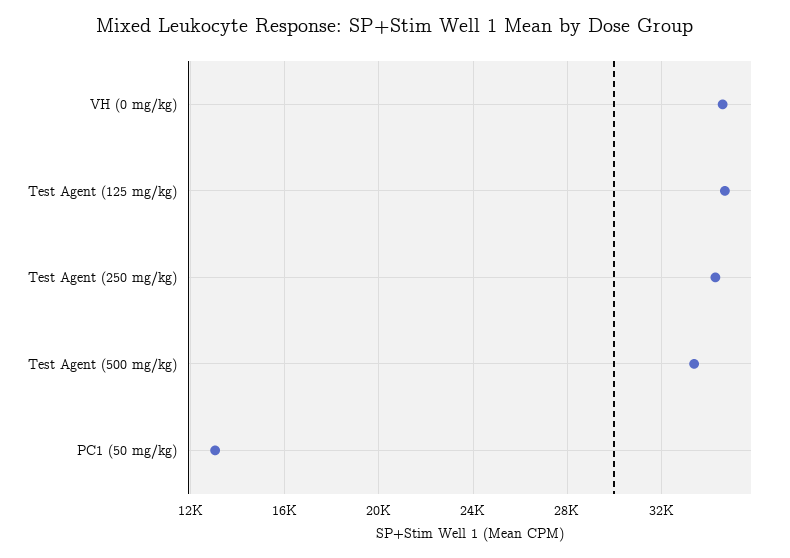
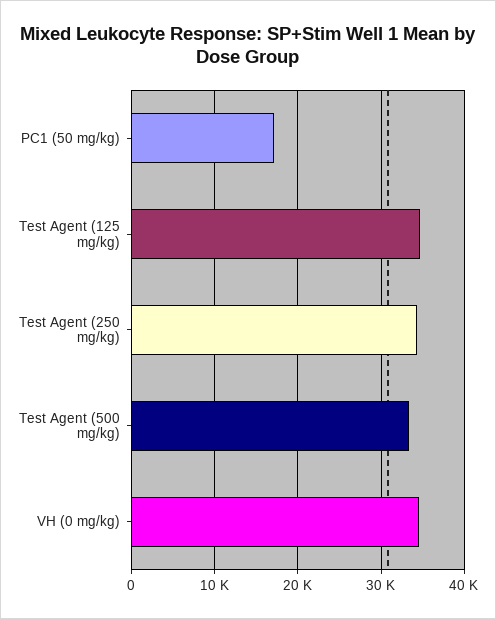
PC1 (50 mg/kg): 13000 -> 17000

